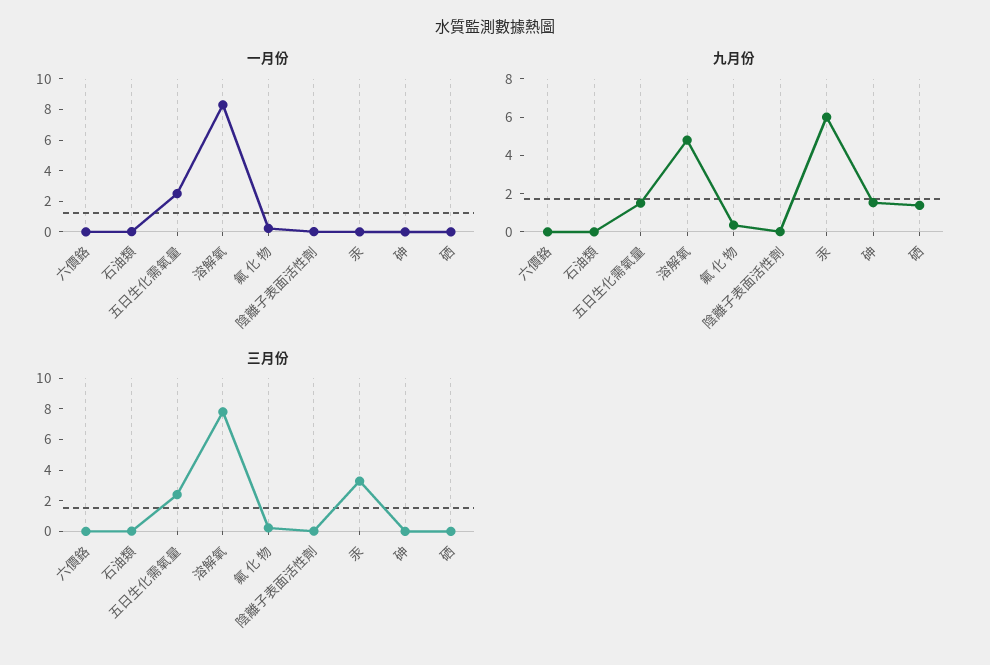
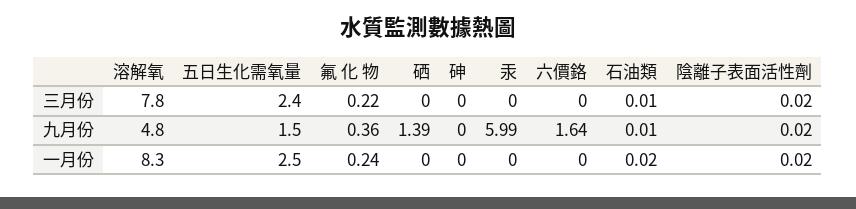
九月份, 六價鉻: 0 -> 1.64
九月份, 砷: 1.5 -> 0
三月份, 汞: 3 -> 0

